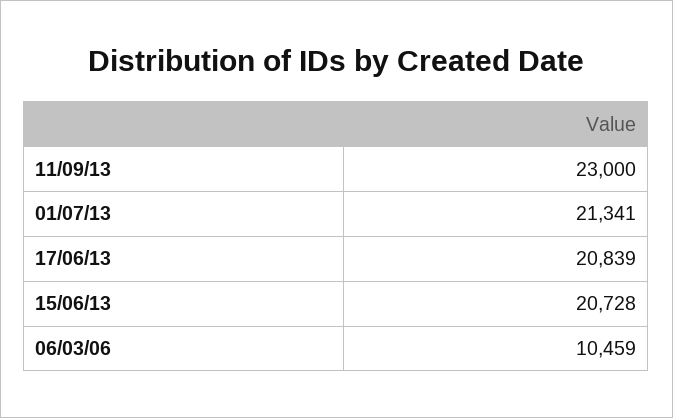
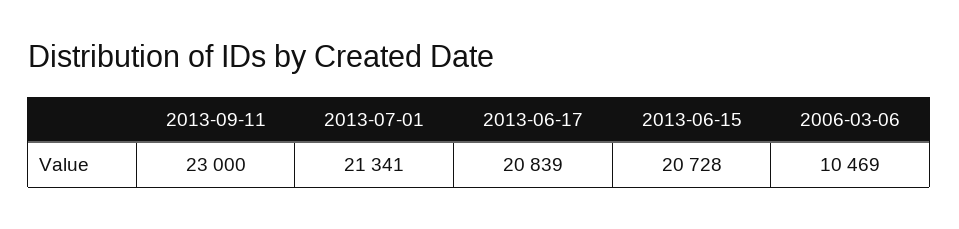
06/03/06: 10459 -> 10469

